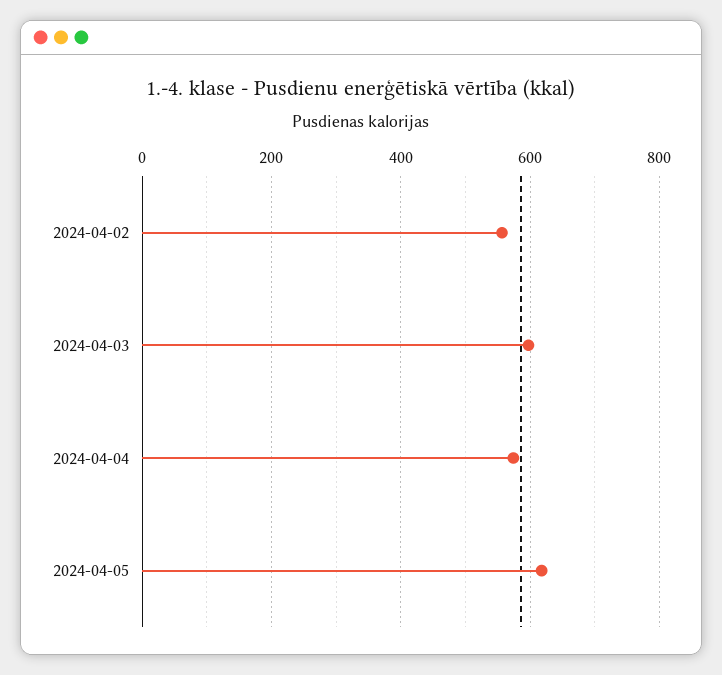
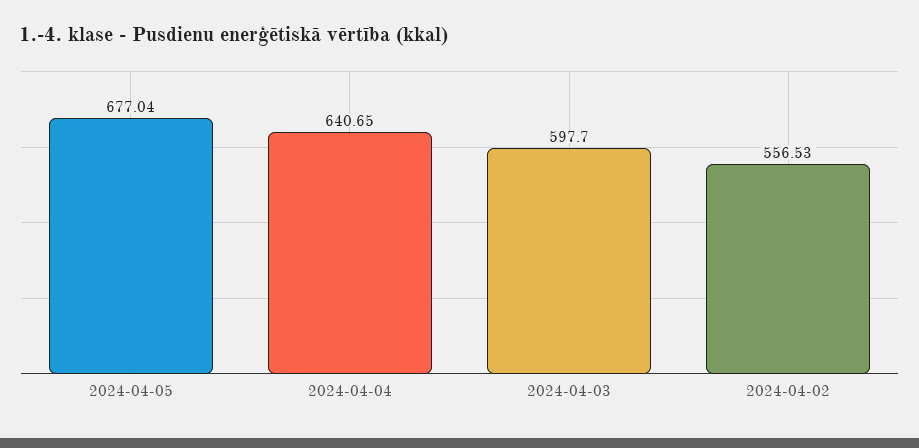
2024-04-04: 580 -> 640.65
2024-04-05: 620 -> 677.04

